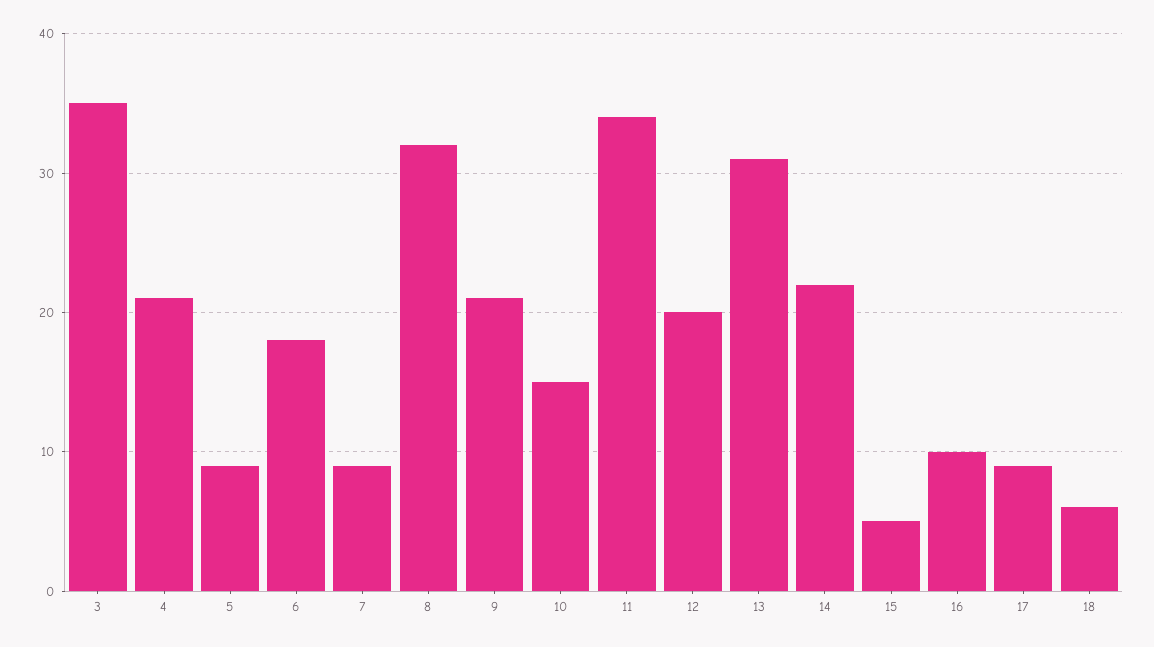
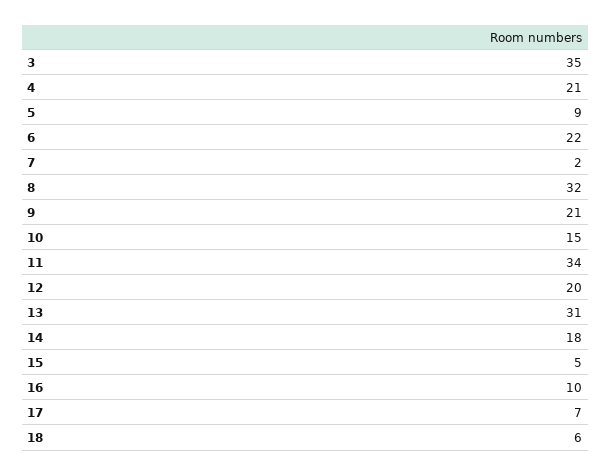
6: 18 -> 22
7: 9 -> 2
14: 22 -> 18
17: 9 -> 7

